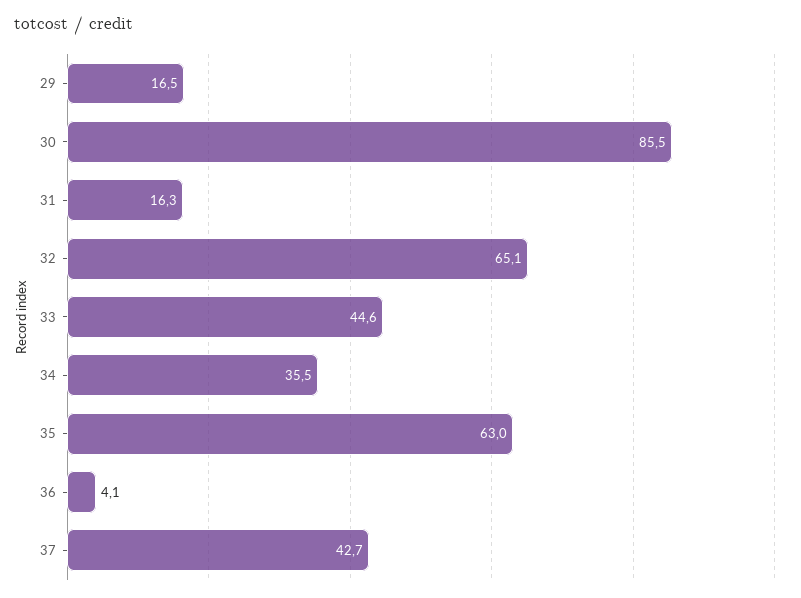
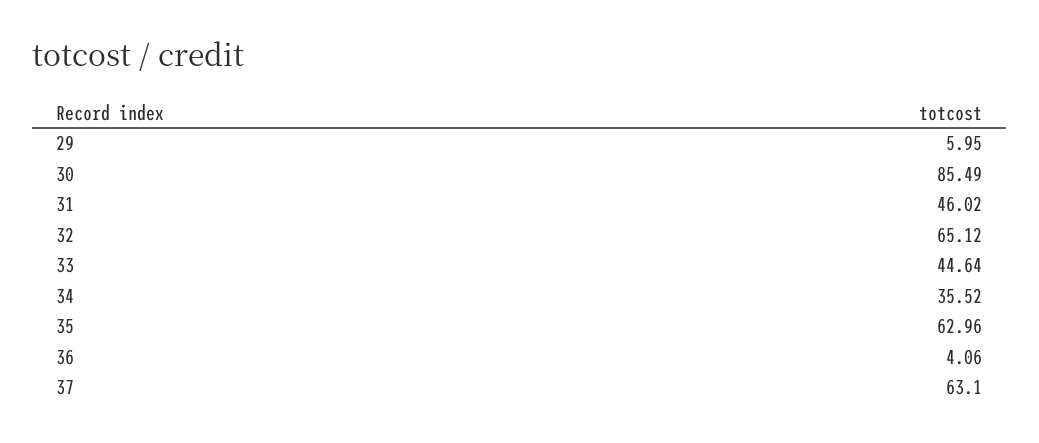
29: 16.5 -> 5.95
31: 16.3 -> 46.02
37: 42.7 -> 63.1

